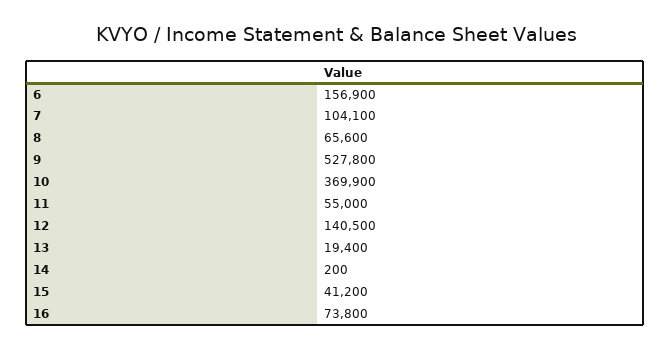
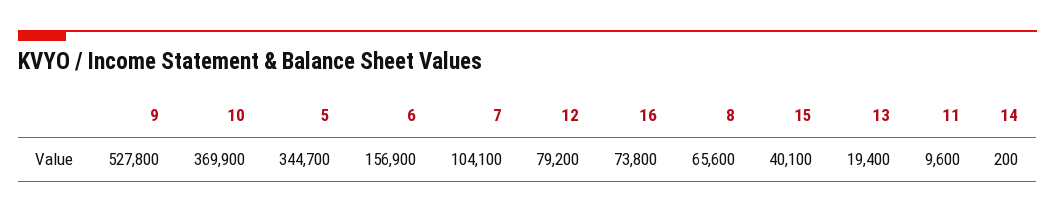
11: 55000 -> 9600
12: 140500 -> 79200
15: 41200 -> 40100
5: none -> 344700

